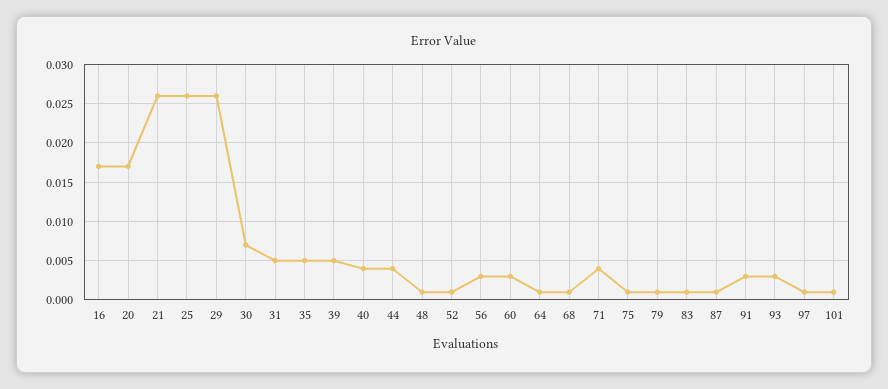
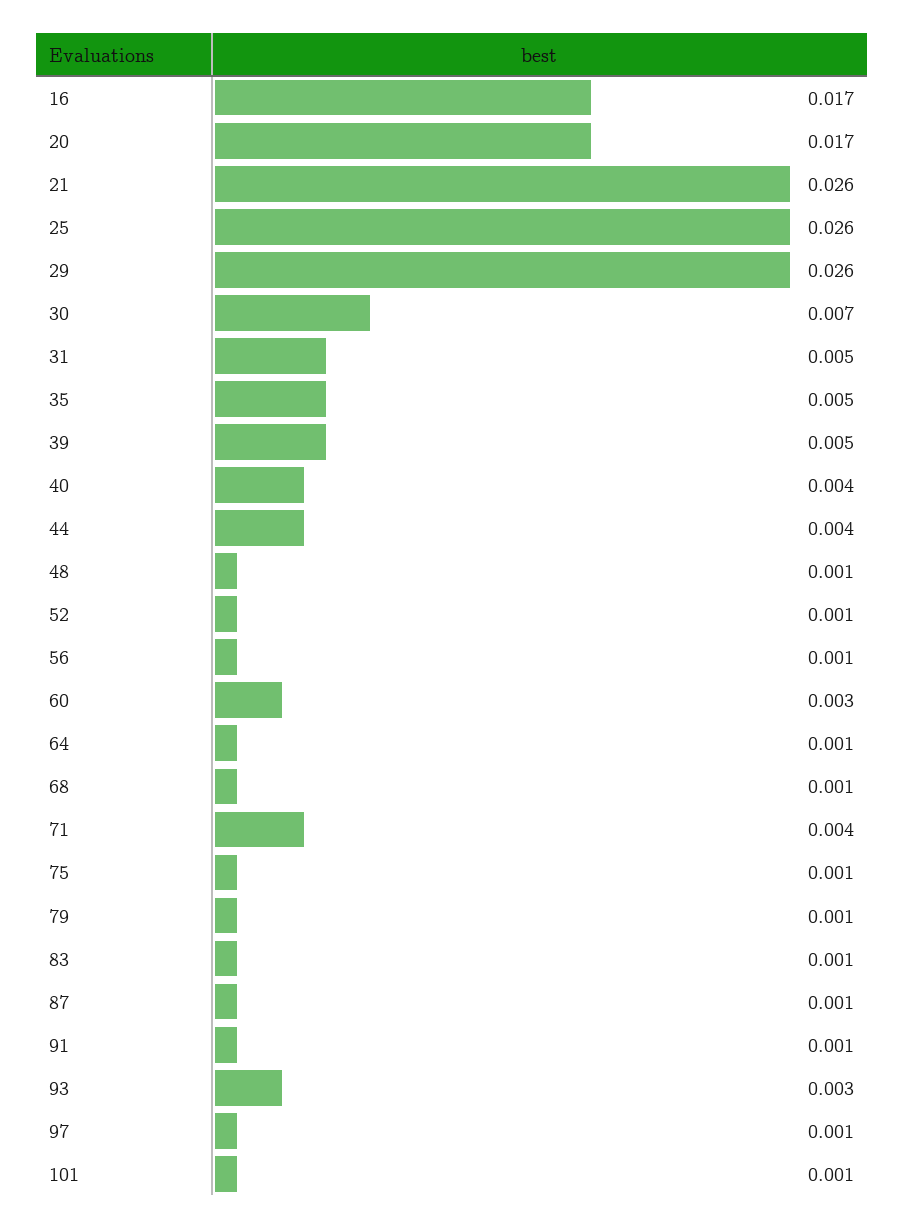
56: 0.003 -> 0.001
91: 0.003 -> 0.001

